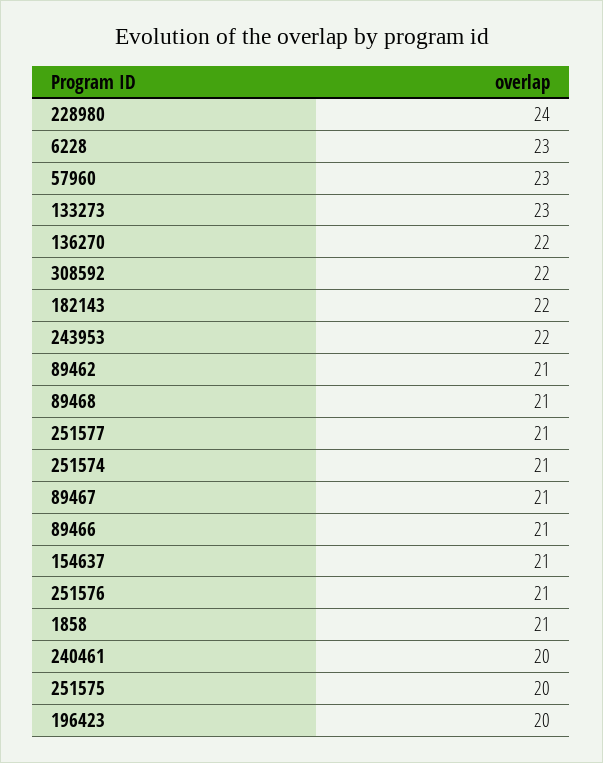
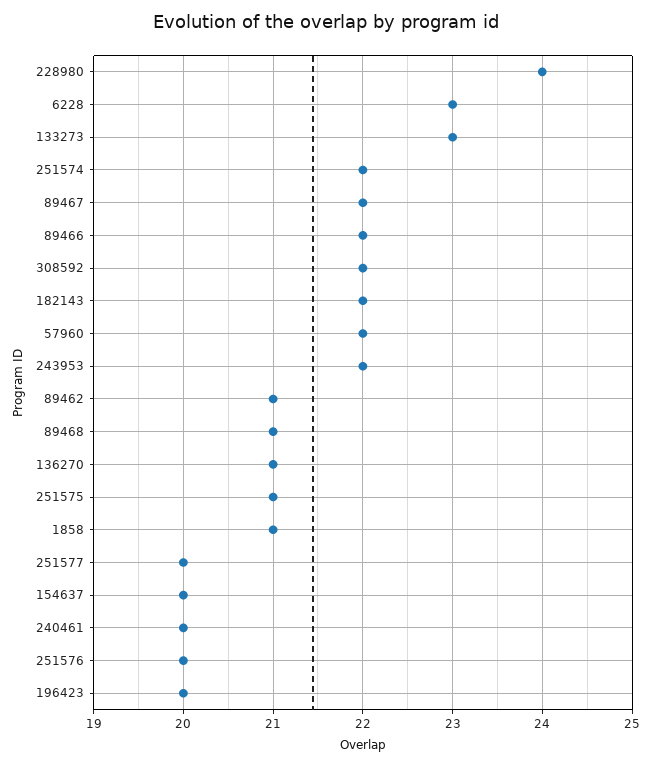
57960: 23 -> 22
136270: 22 -> 21
251577: 21 -> 20
251574: 21 -> 22
89467: 21 -> 22
89466: 21 -> 22
154637: 21 -> 20
251576: 21 -> 20
251575: 20 -> 21

